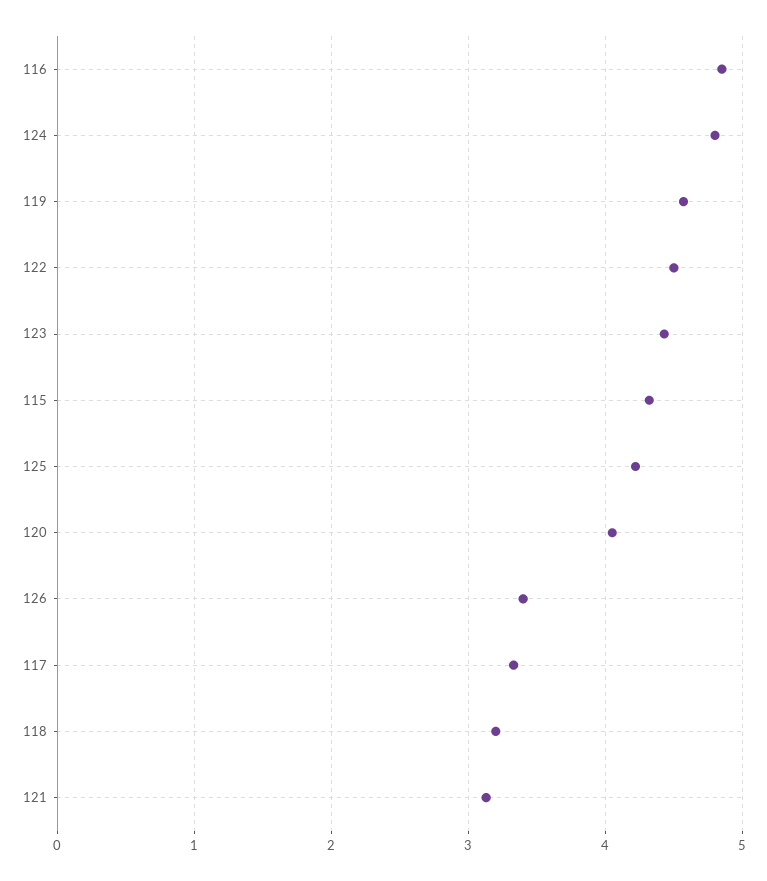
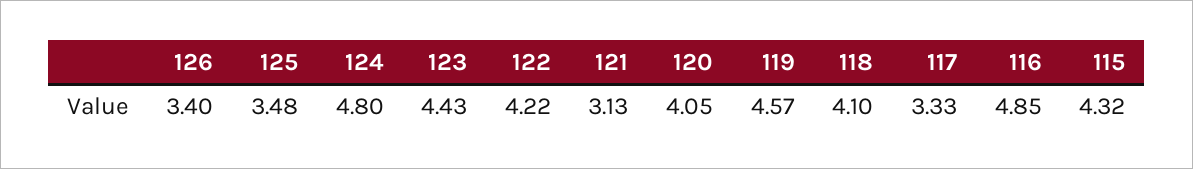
122: 4.5 -> 4.22
125: 4.2 -> 3.48
118: 3.2 -> 4.1

